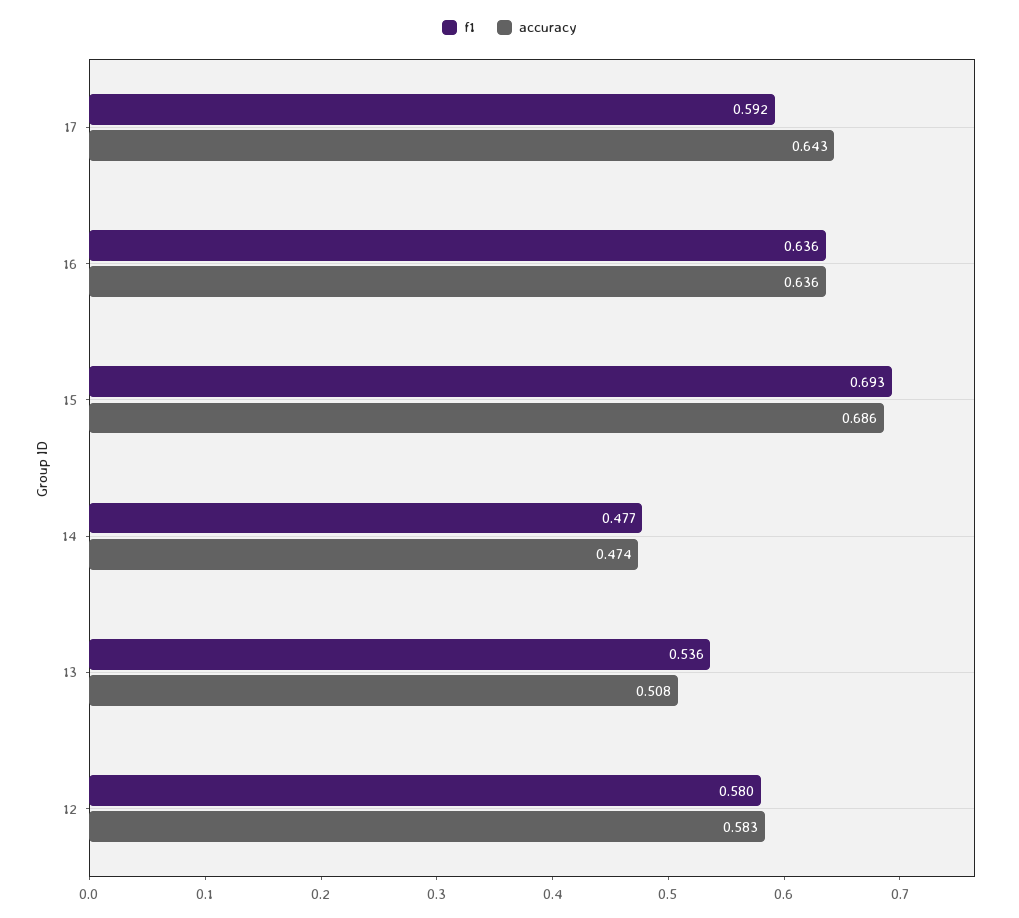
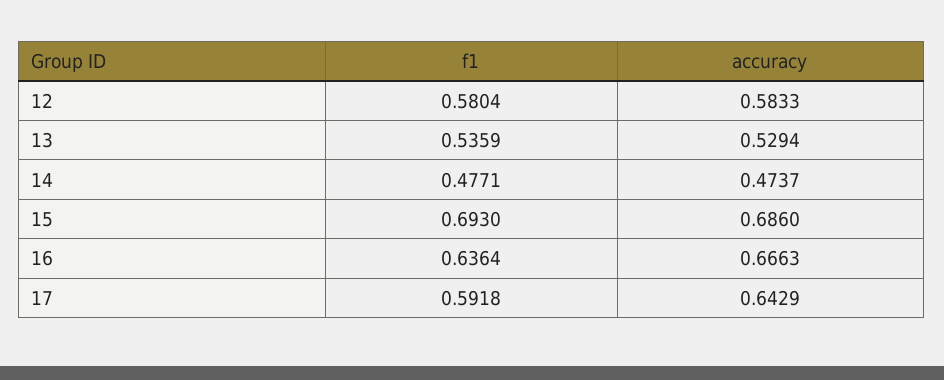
accuracy, 16: 0.636 -> 0.6663
accuracy, 13: 0.508 -> 0.5294

